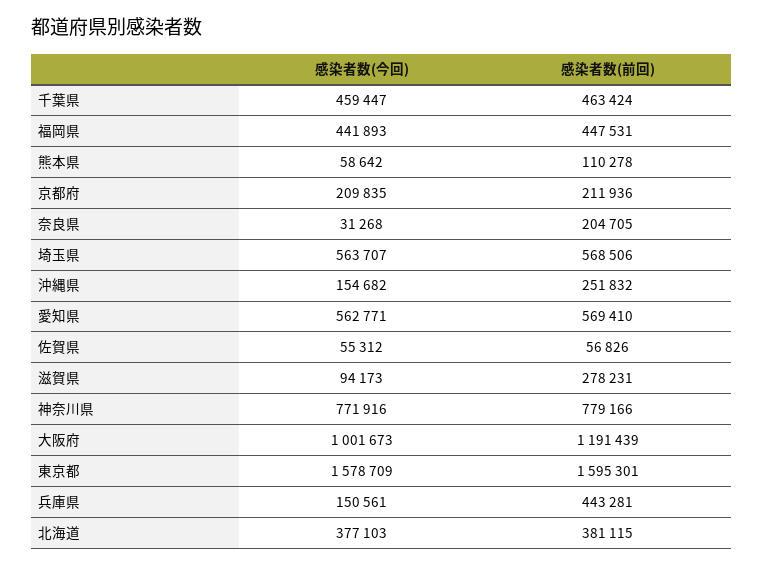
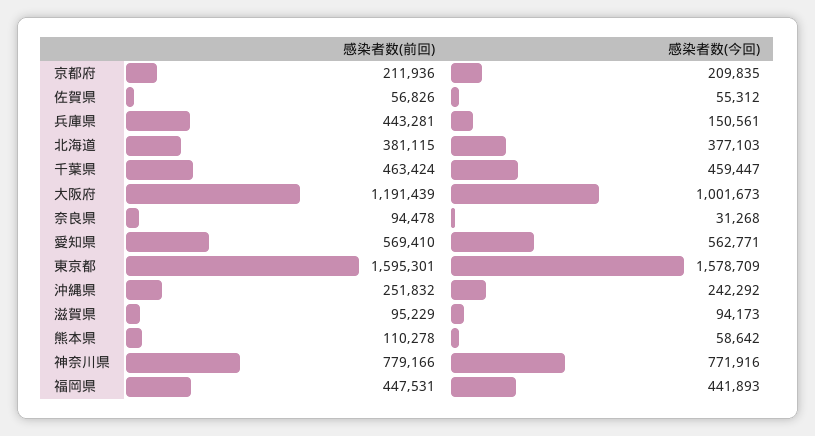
感染者数(前回), 奈良県: 204705 -> 94478
感染者数(今回), 埼玉県: 563707 -> none
感染者数(前回), 埼玉県: 568506 -> none
感染者数(今回), 沖縄県: 154682 -> 242292
感染者数(前回), 滋賀県: 278231 -> 95229

